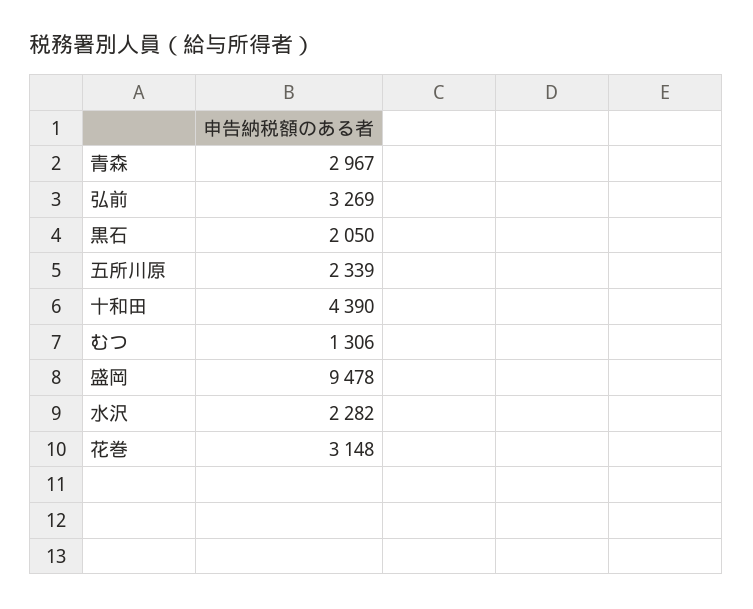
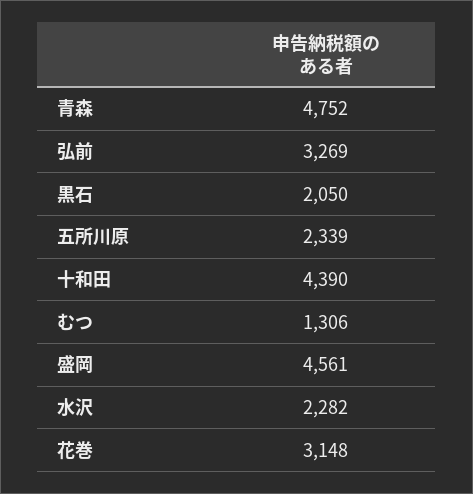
青森: 2967 -> 4752
盛岡: 9478 -> 4561

